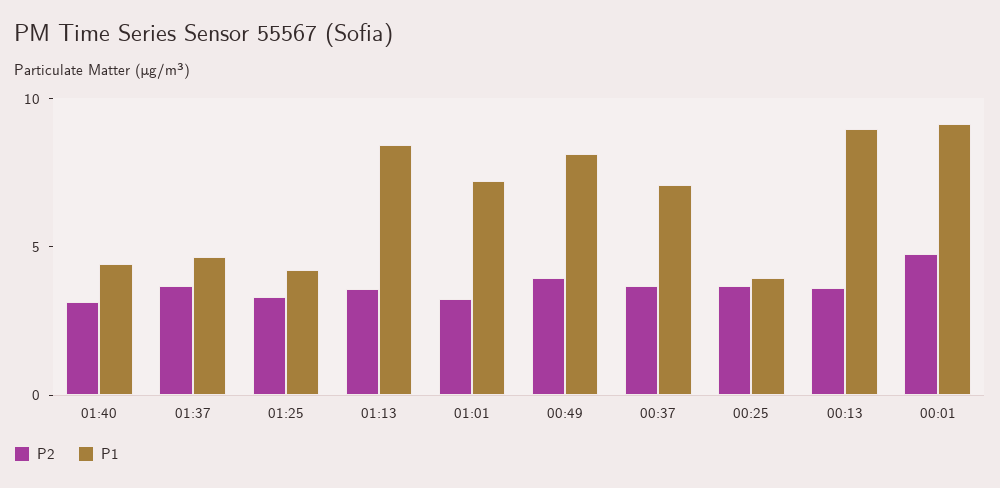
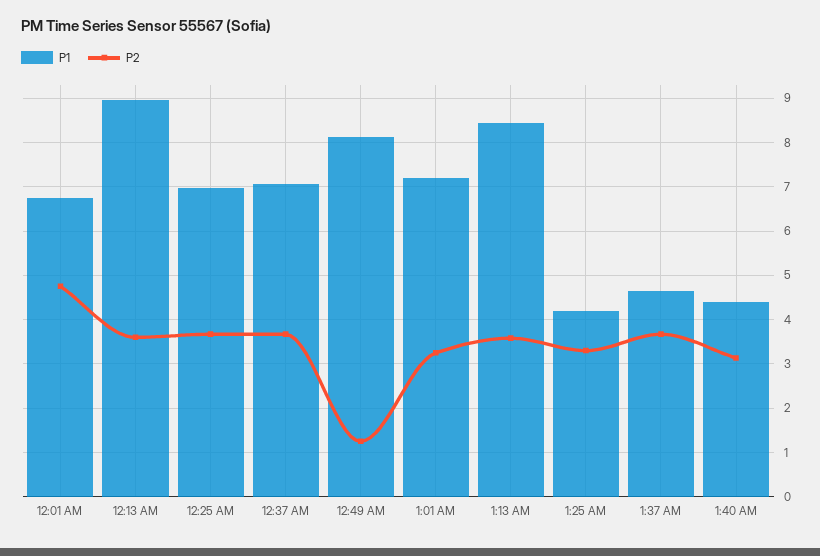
P2, 00:49: 4 -> 1.2
P1, 00:25: 4 -> 7
P1, 00:01: 9 -> 6.8

